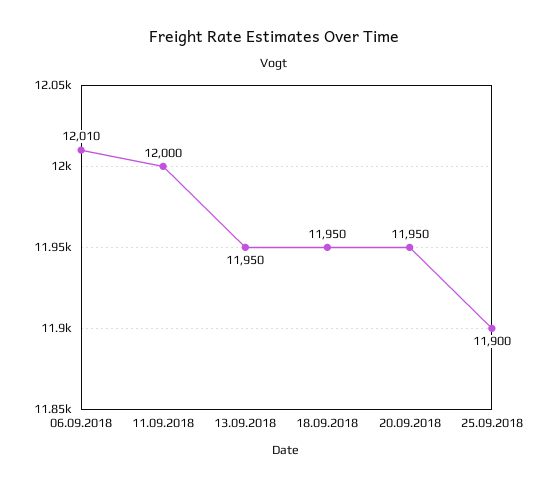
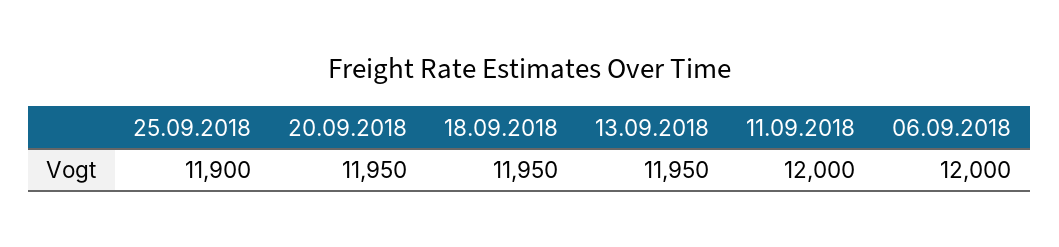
06.09.2018: 12010 -> 12000

